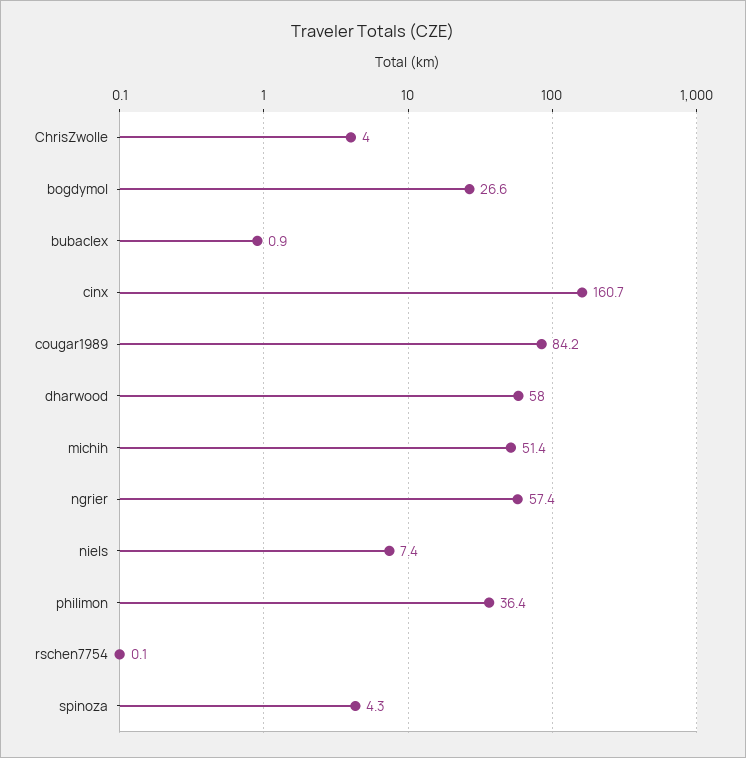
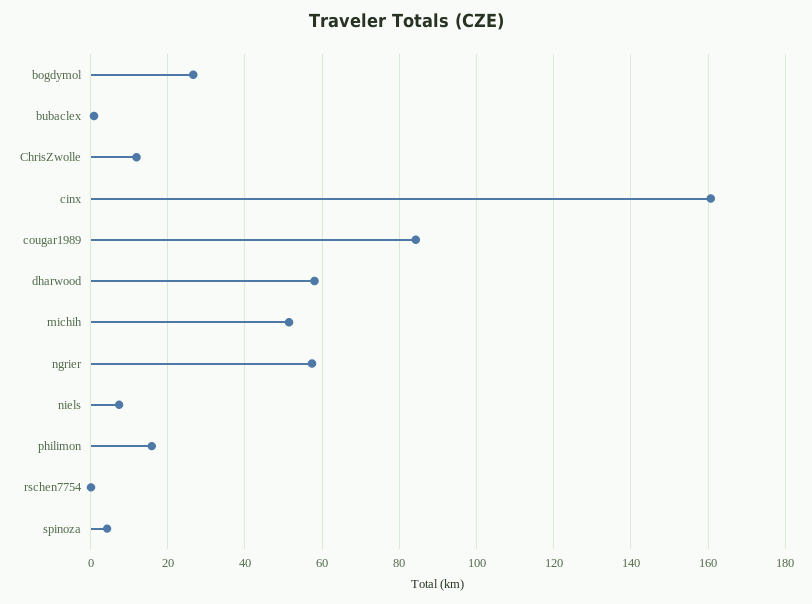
ChrisZwolle: 4 -> 12
philimon: 36.4 -> 16

